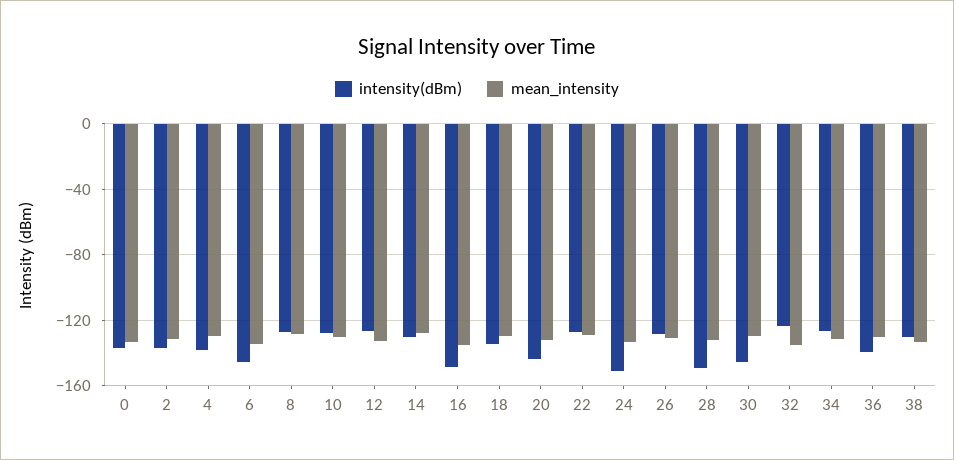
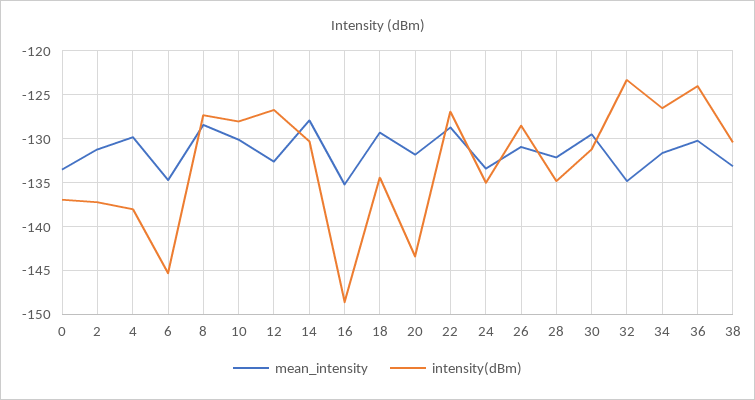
intensity(dBm), 24: -150 -> -135
intensity(dBm), 28: -150 -> -135
intensity(dBm), 30: -145 -> -131
intensity(dBm), 36: -140 -> -124

